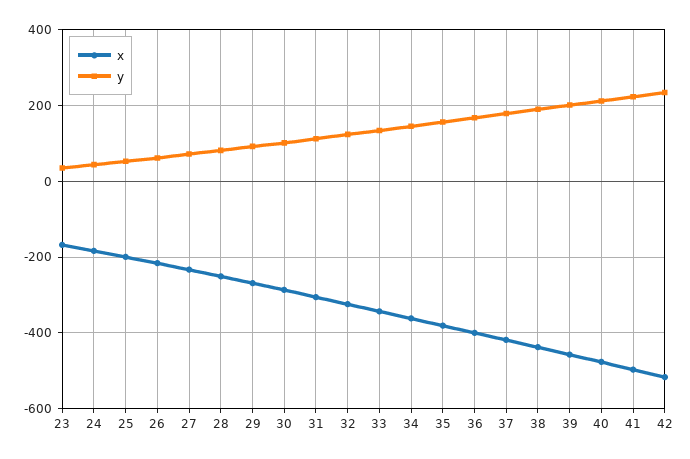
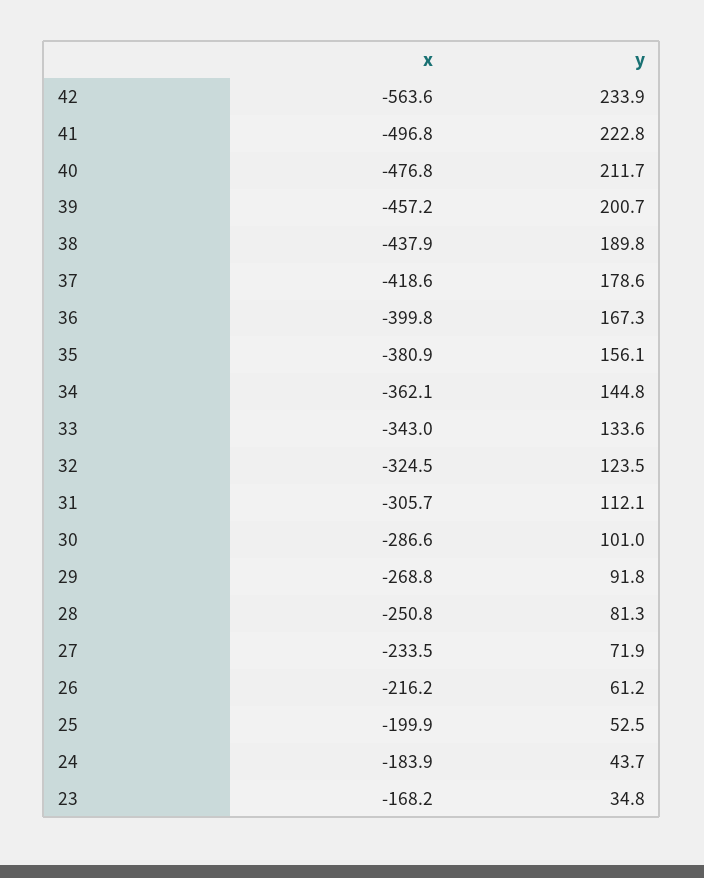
x, 42: -520 -> -563.6

